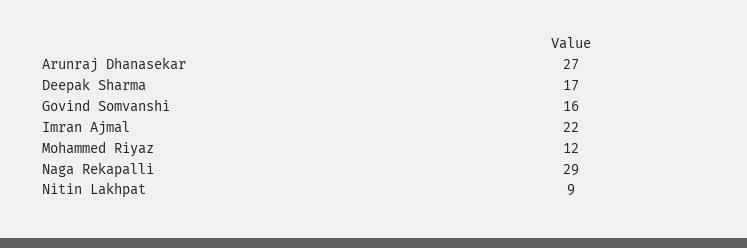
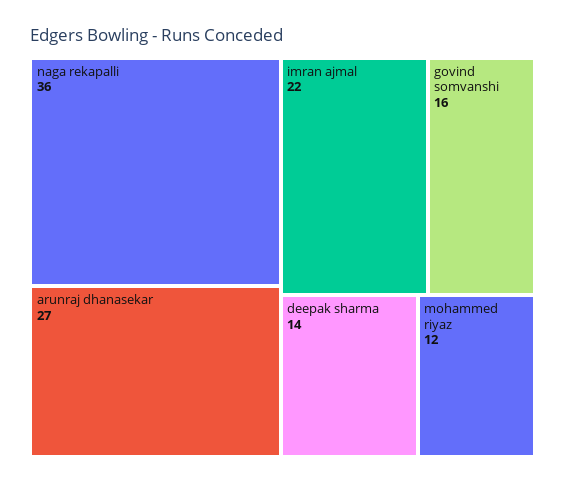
Deepak Sharma: 17 -> 14
Naga Rekapalli: 29 -> 36
Nitin Lakhpat: 9 -> none

